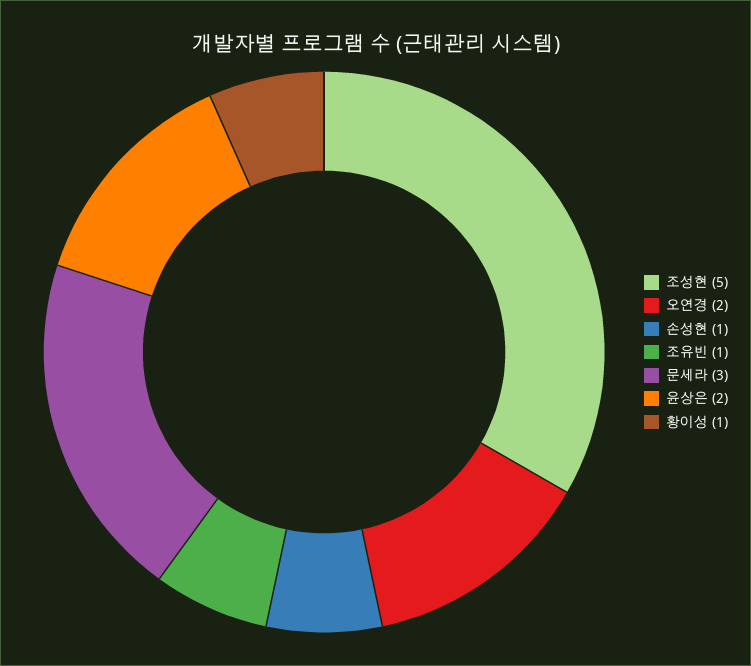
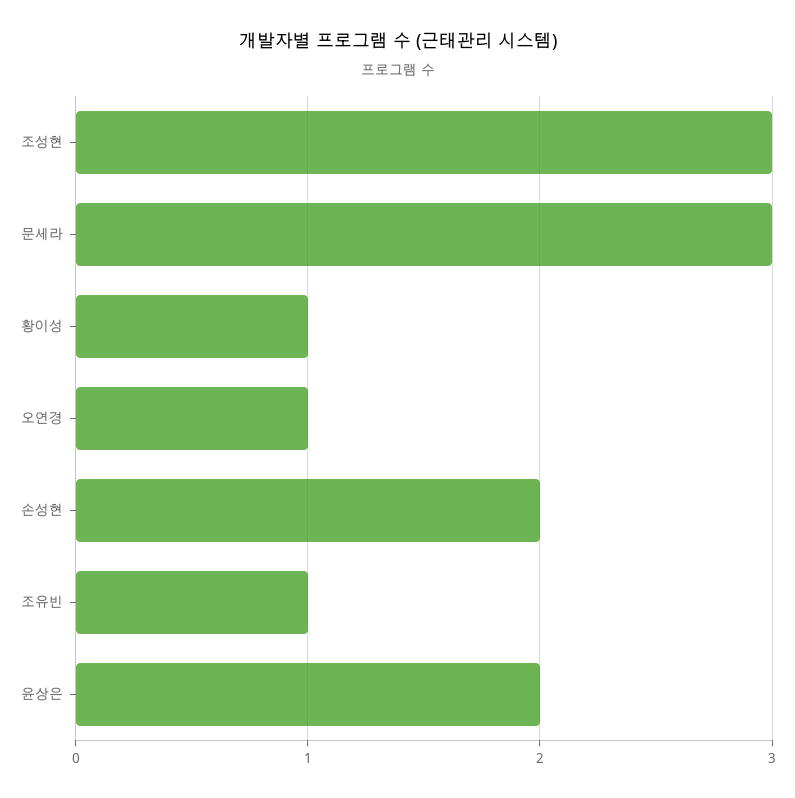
조성현: 5 -> 3
오연경: 2 -> 1
손성현: 1 -> 2

